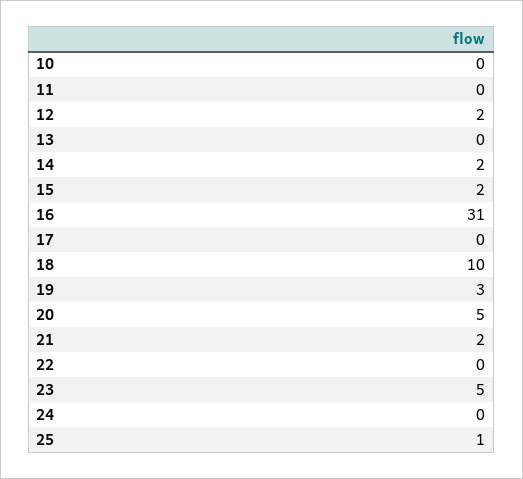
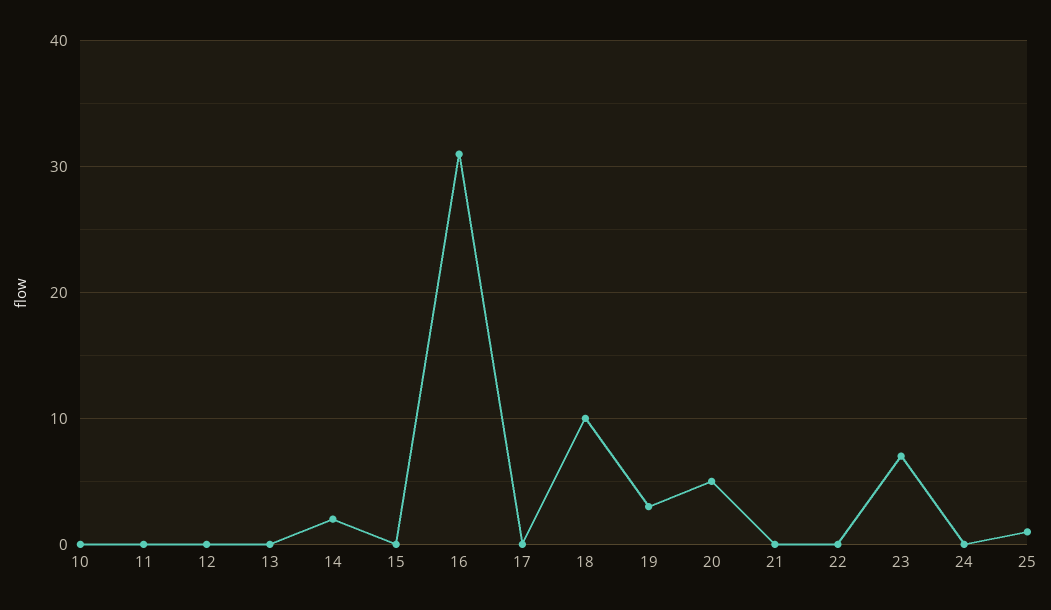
12: 2 -> 0
15: 2 -> 0
21: 2 -> 0
23: 5 -> 7

